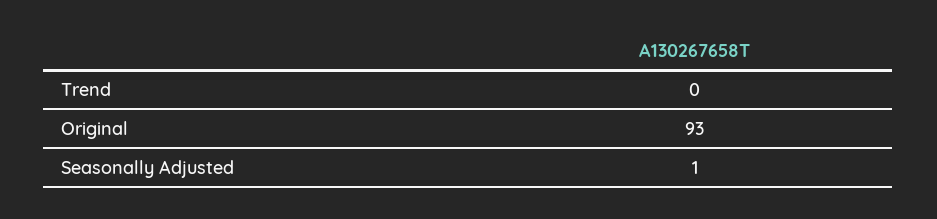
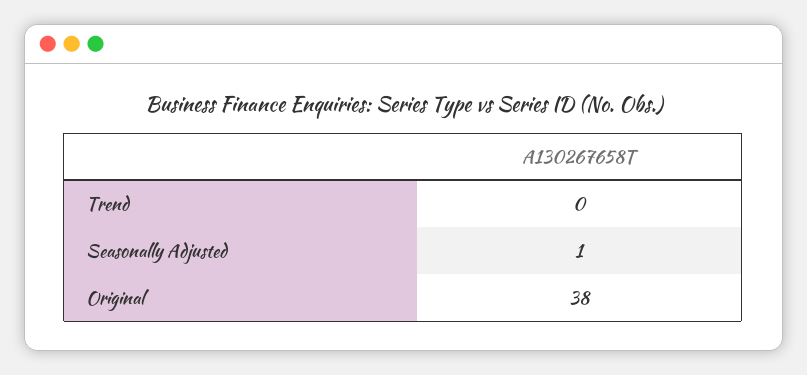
Original: 93 -> 38

